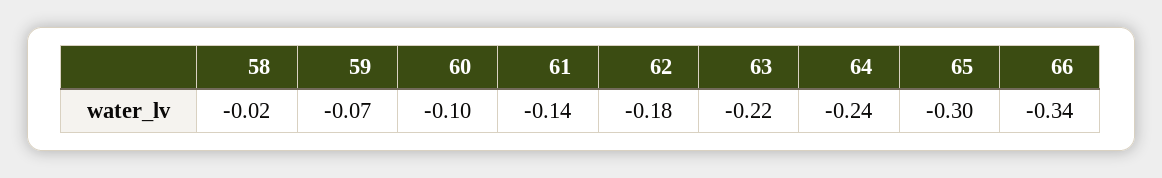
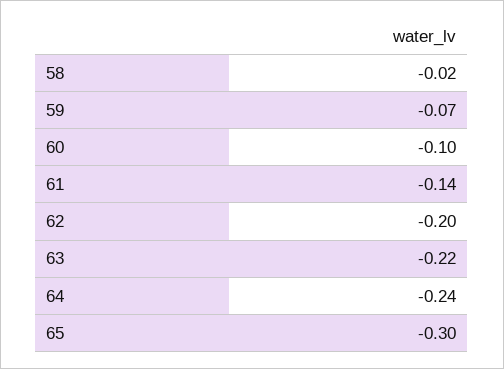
62: -0.18 -> -0.2
66: -0.34 -> none

